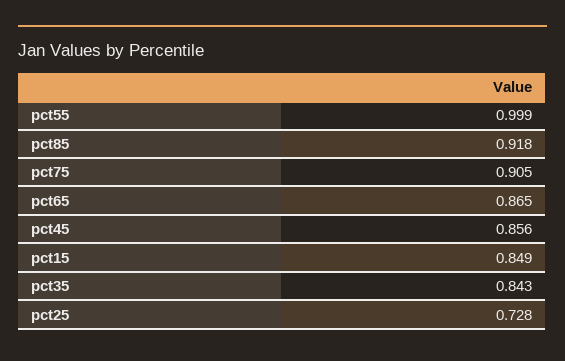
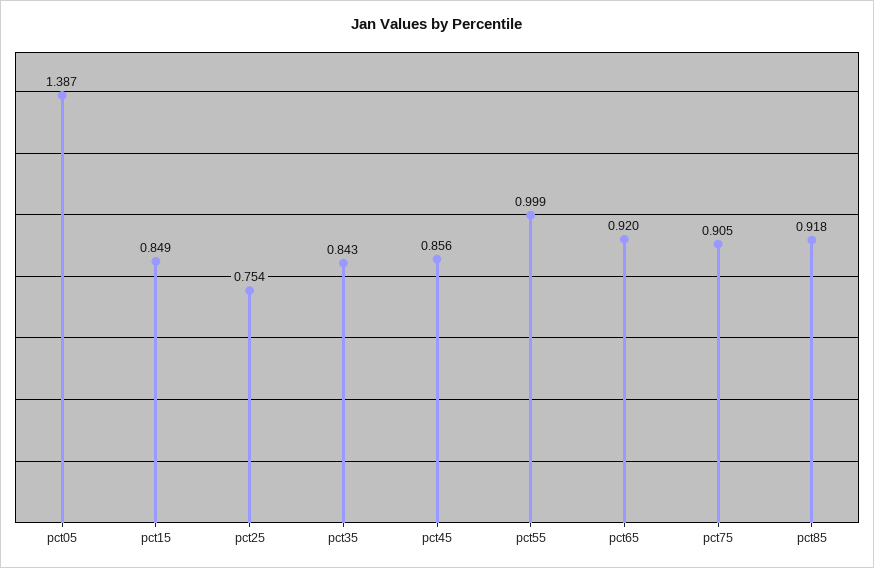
pct65: 0.865 -> 0.92
pct25: 0.728 -> 0.754
pct05: none -> 1.387

